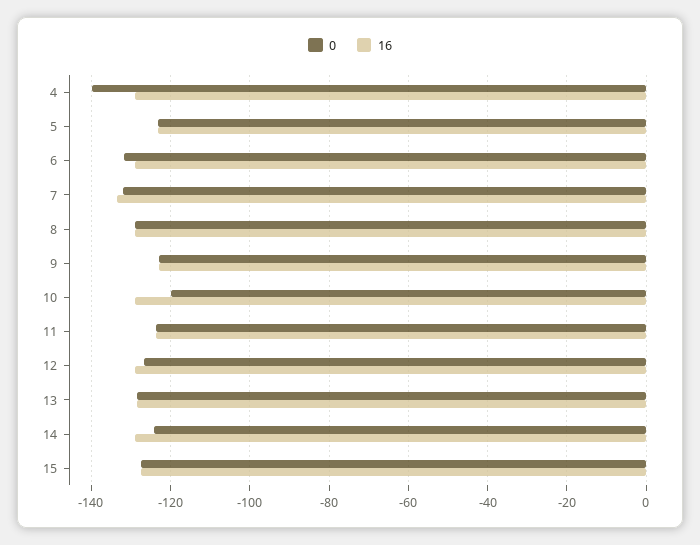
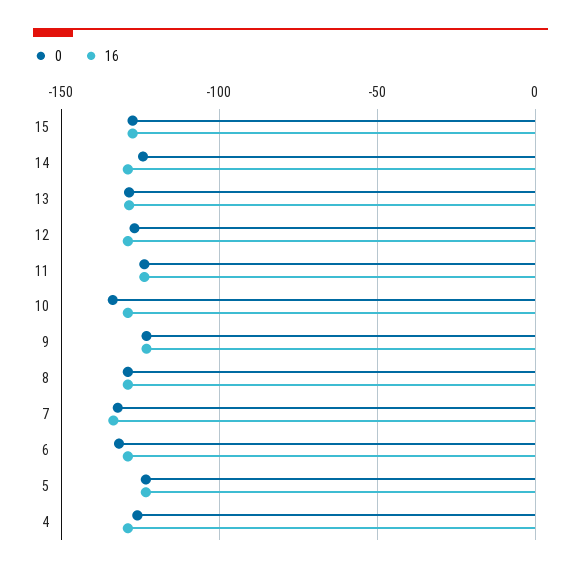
0, 4: -140 -> -125
0, 10: -120 -> -135

